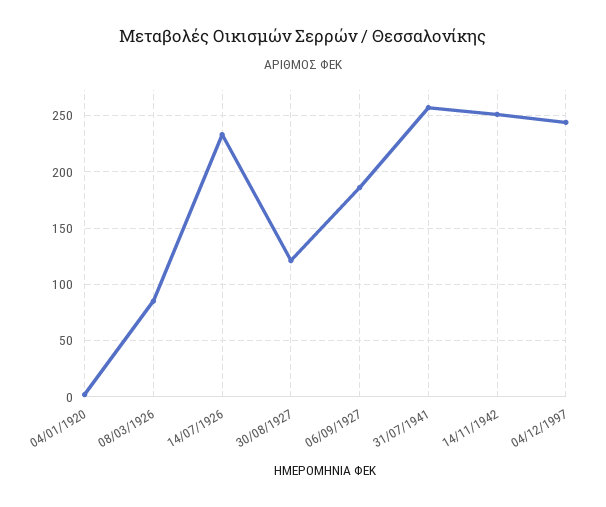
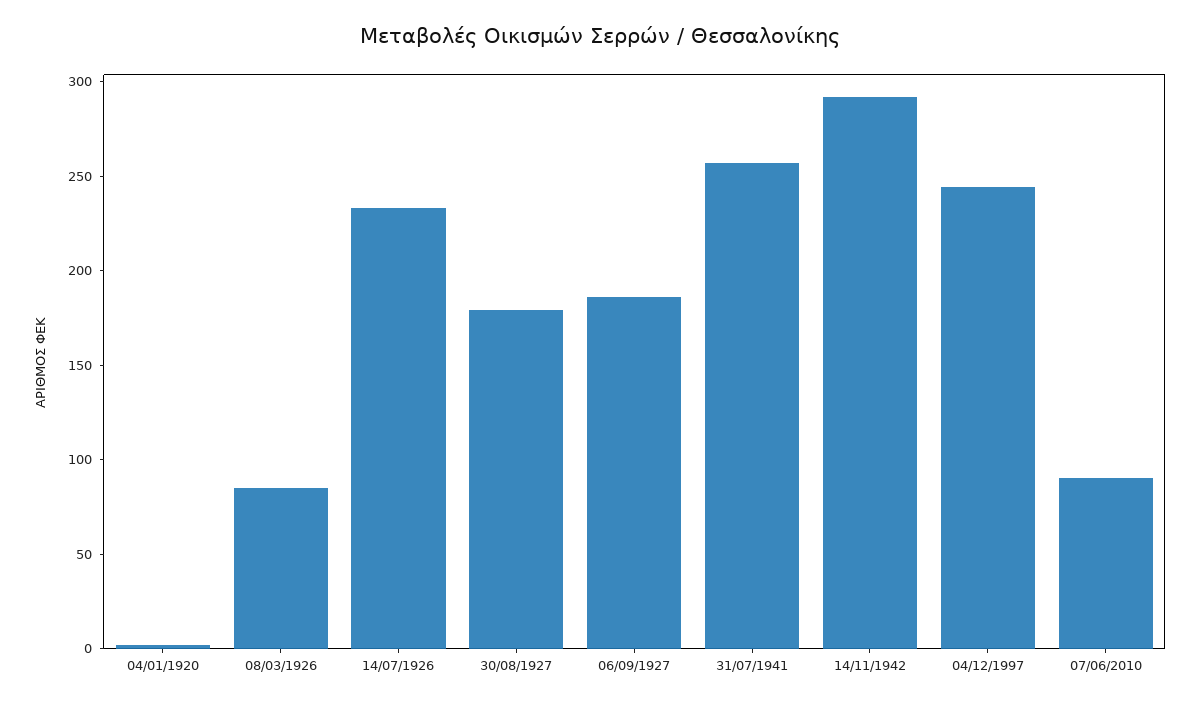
30/08/1927: 120 -> 180
14/11/1942: 250 -> 290
07/06/2010: none -> 90

